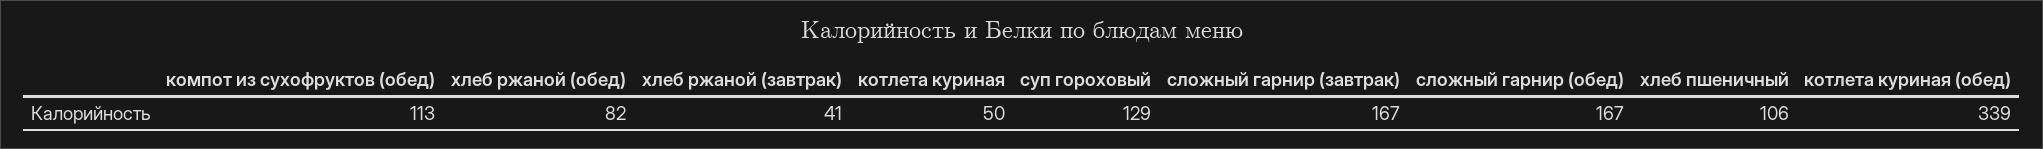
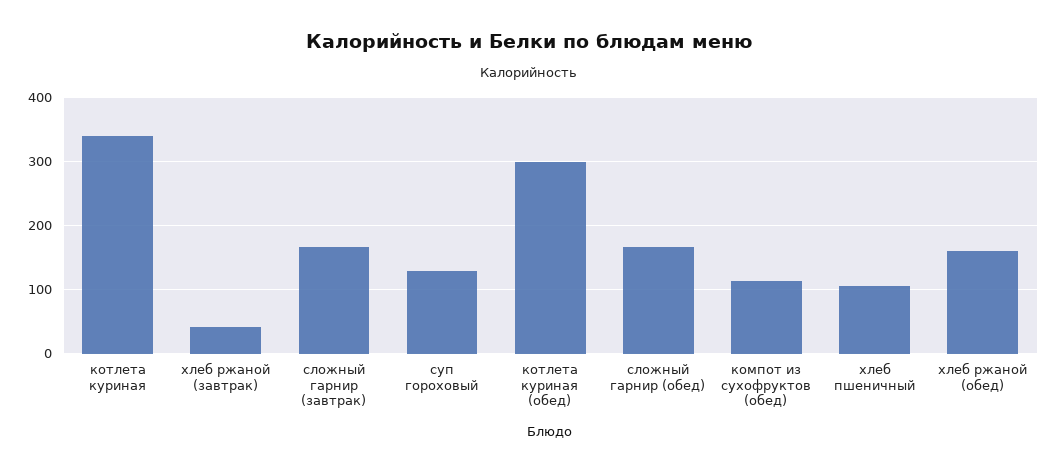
хлеб ржаной (обед): 82 -> 160
котлета куриная: 50 -> 340
котлета куриная (обед): 339 -> 300

